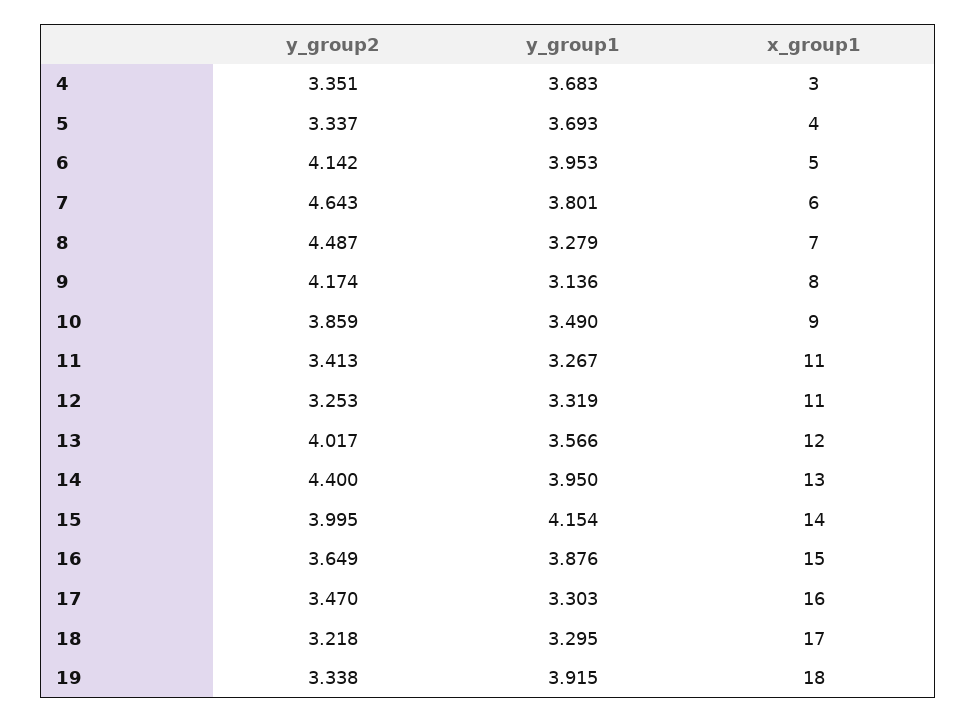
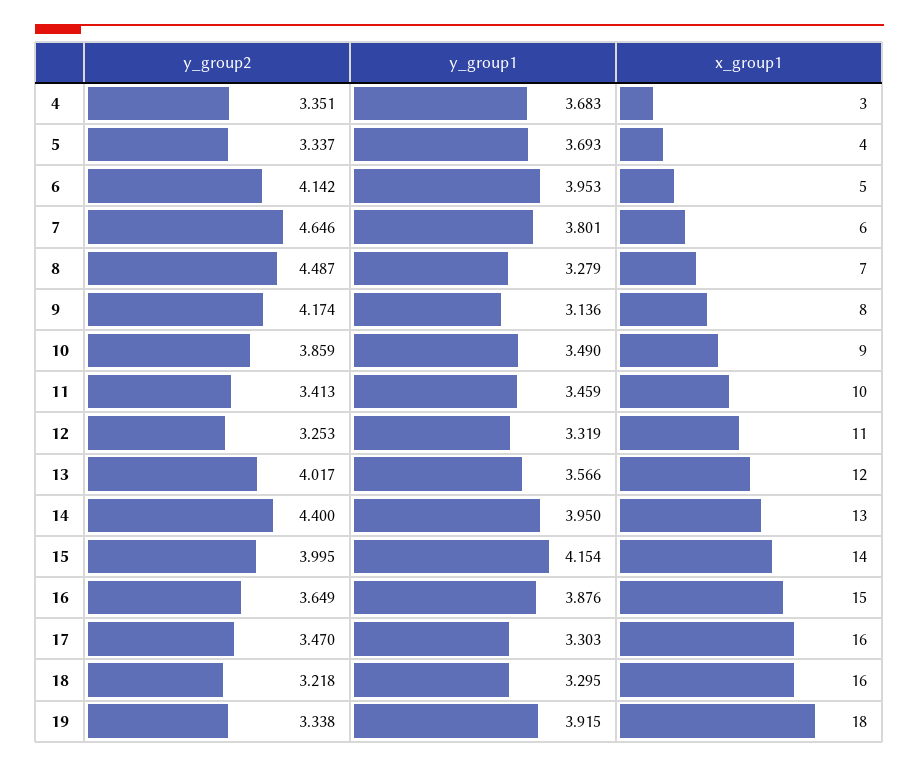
y_group2, 7: 4.643 -> 4.646
y_group1, 11: 3.267 -> 3.459
x_group1, 11: 11 -> 10
x_group1, 18: 17 -> 16

